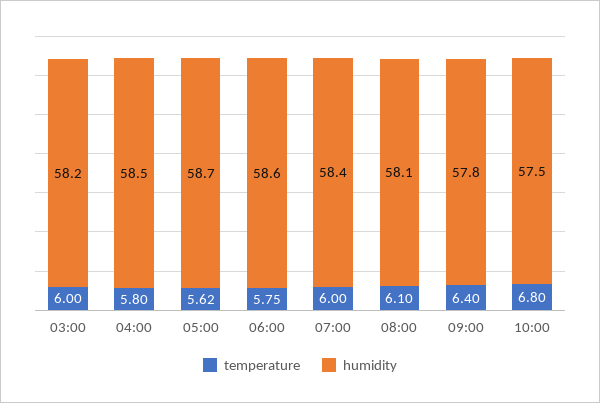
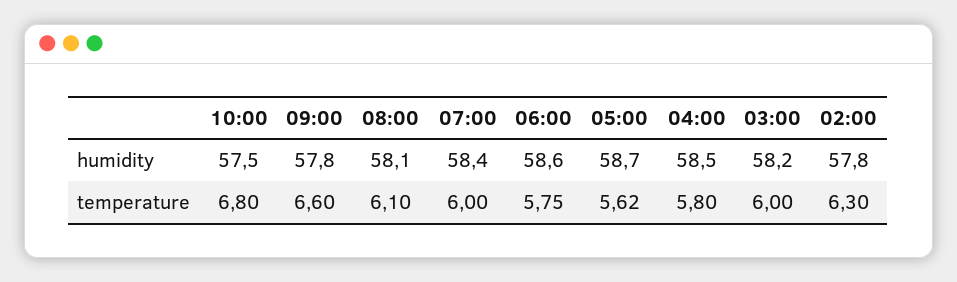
temperature, 09:00: 6.4 -> 6.6
humidity, 02:00: none -> 57.8
temperature, 02:00: none -> 6.3

